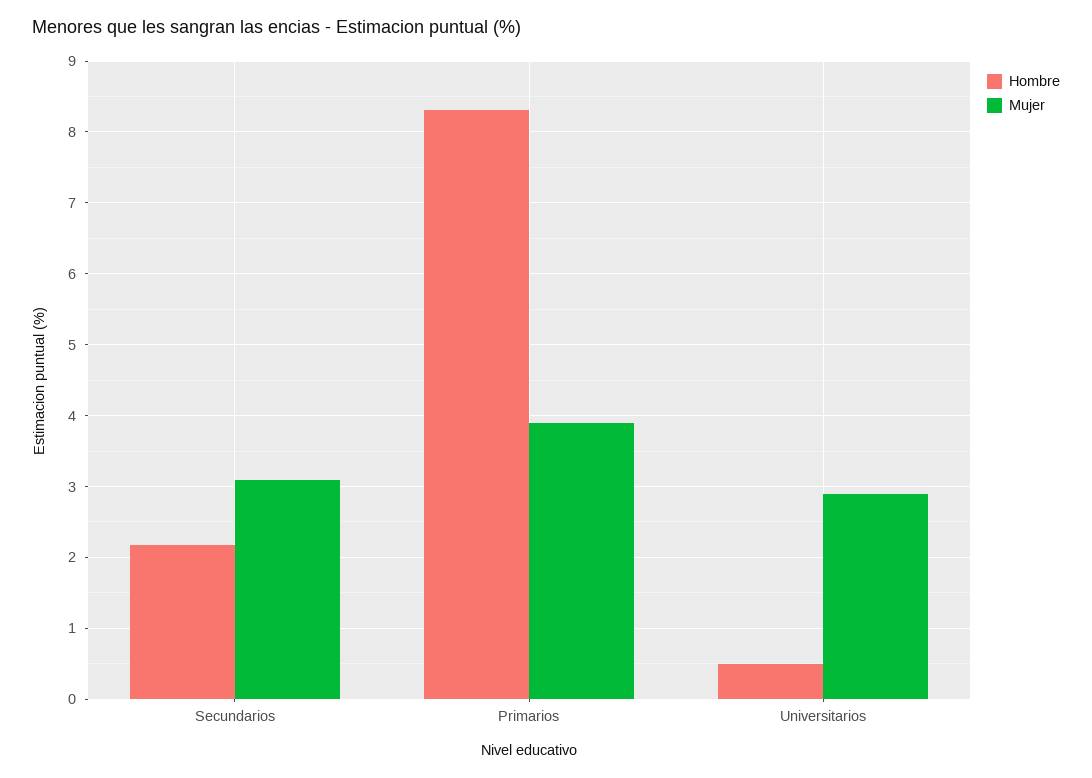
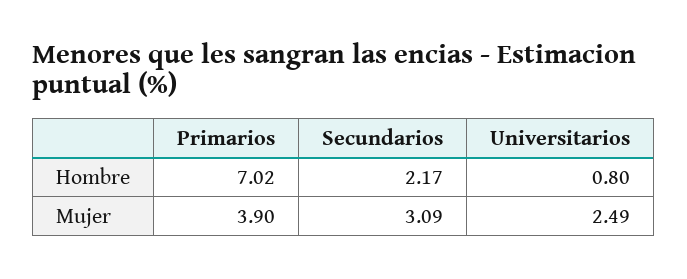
Hombre, Primarios: 8.3 -> 7.02
Hombre, Universitarios: 0.5 -> 0.8
Mujer, Universitarios: 2.9 -> 2.49

